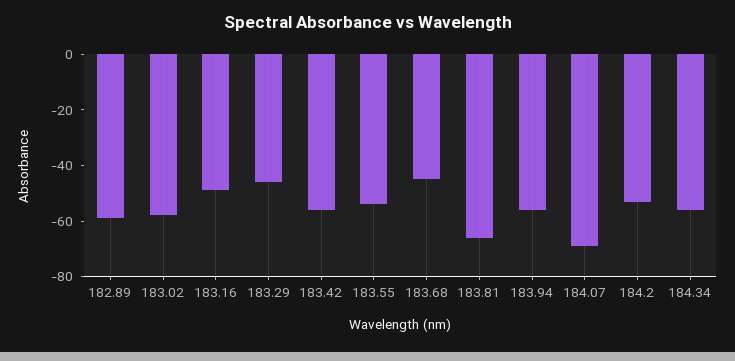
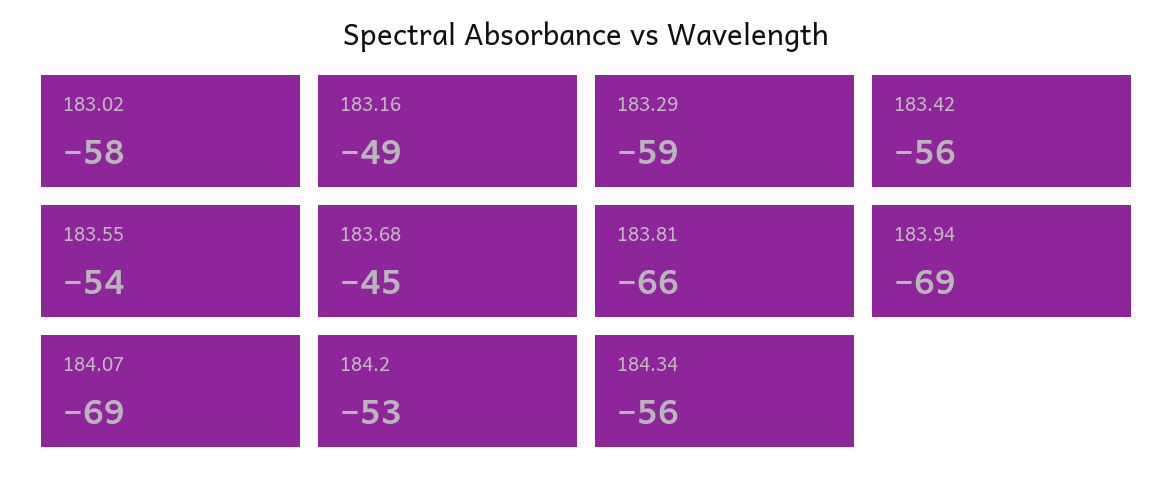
182.89: -60 -> none
183.29: -45 -> -59
183.94: -55 -> -69

